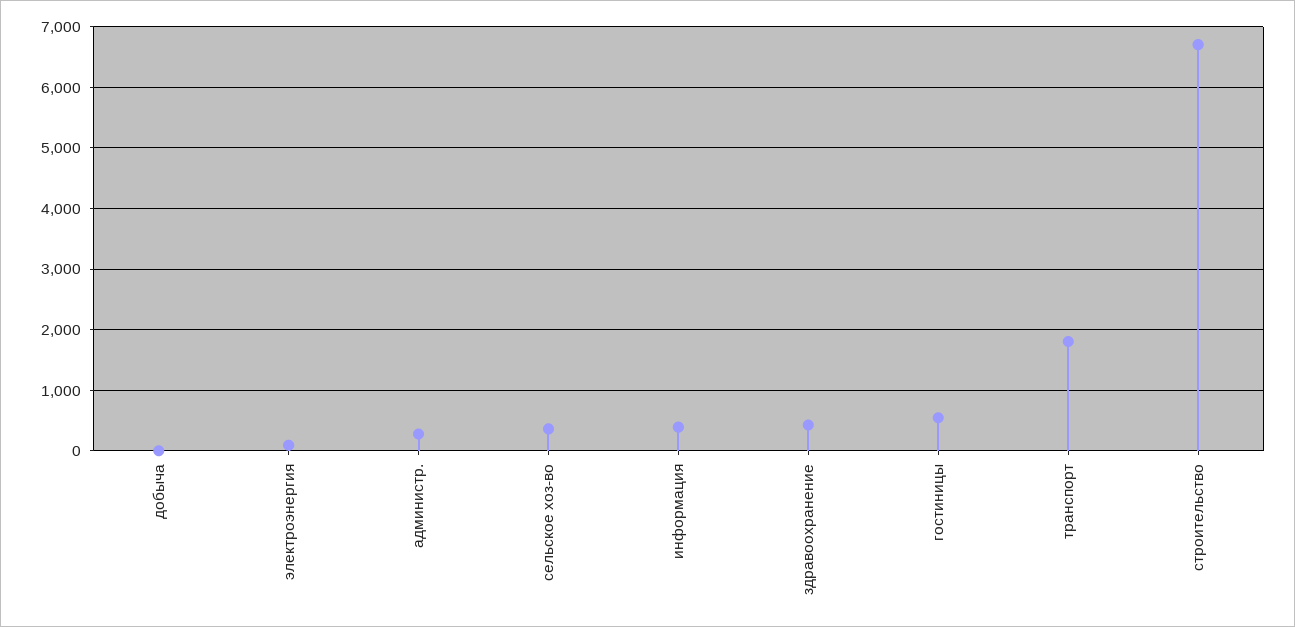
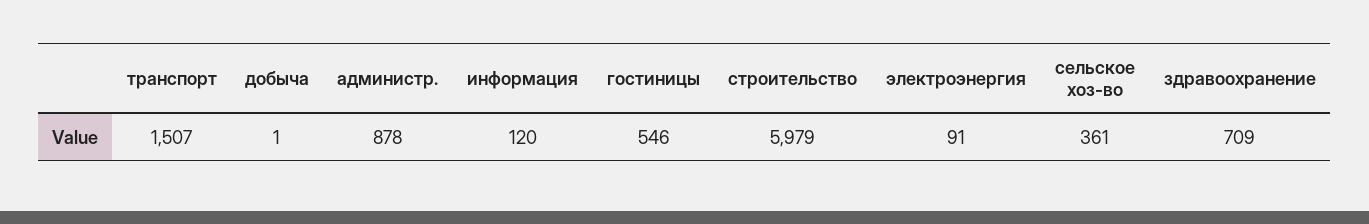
администр.: 300 -> 878
информация: 400 -> 120
здравоохранение: 400 -> 709
транспорт: 1800 -> 1507
строительство: 6700 -> 5979

